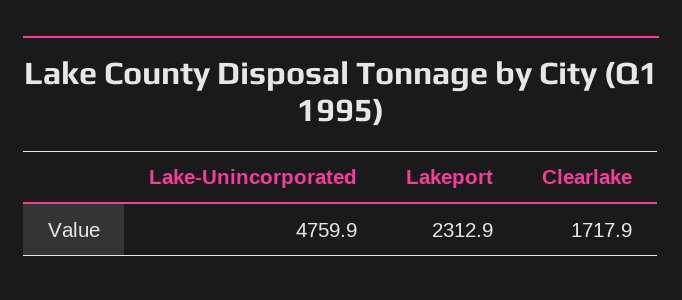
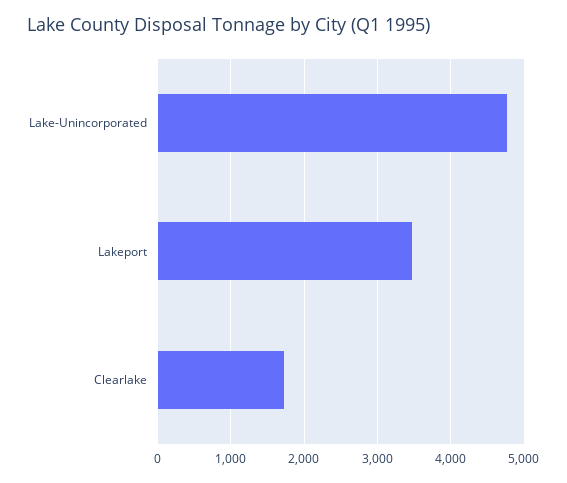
Lakeport: 2312.9 -> 3500

